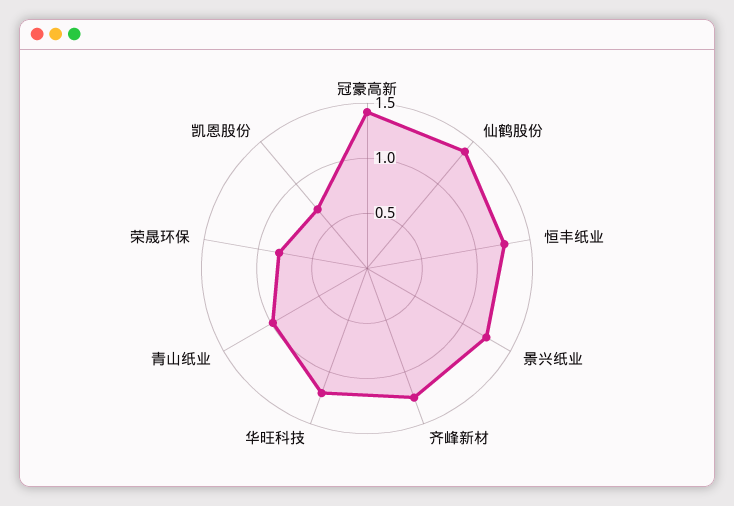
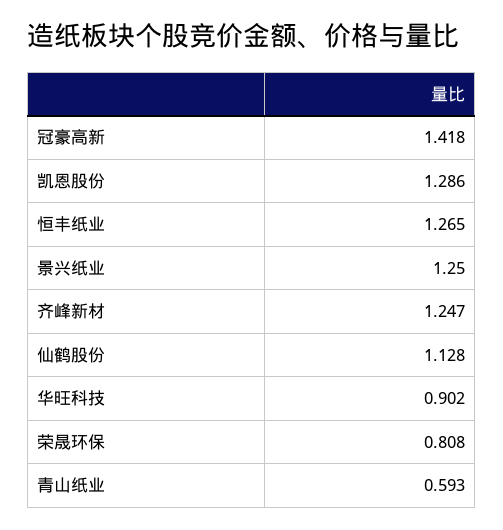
仙鹤股份: 1.4 -> 1.128
华旺科技: 1.2 -> 0.902
青山纸业: 1 -> 0.593
凯恩股份: 0.7 -> 1.286

